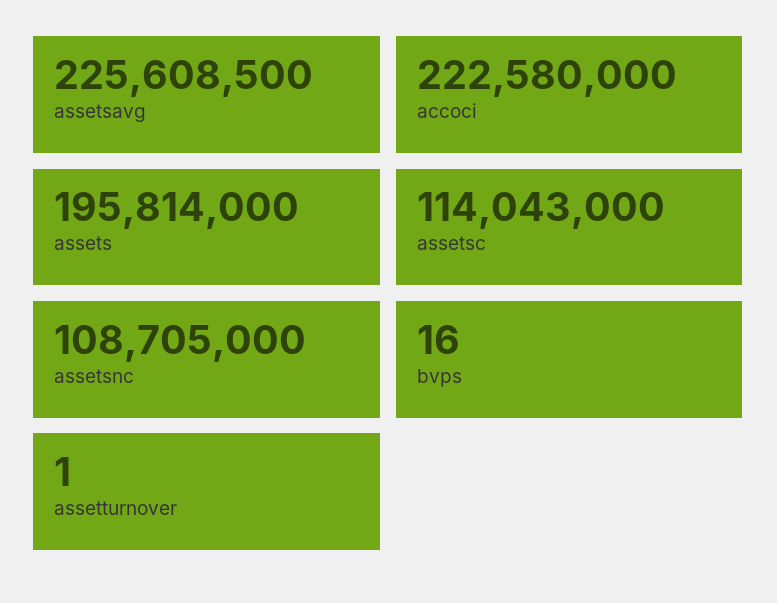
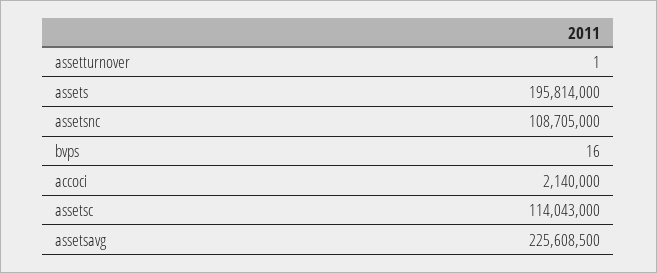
accoci: 222580000 -> 2140000

